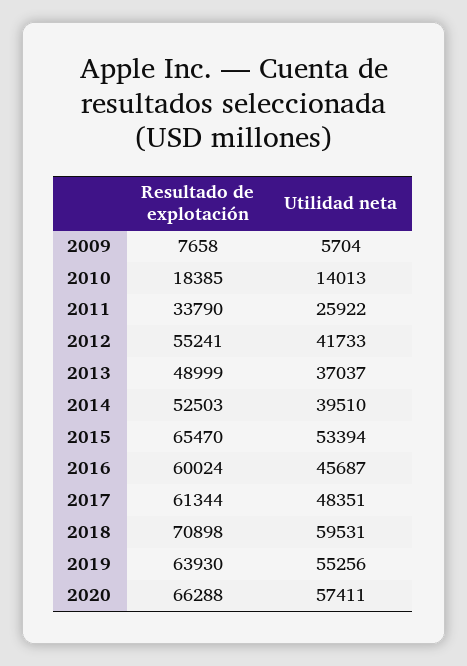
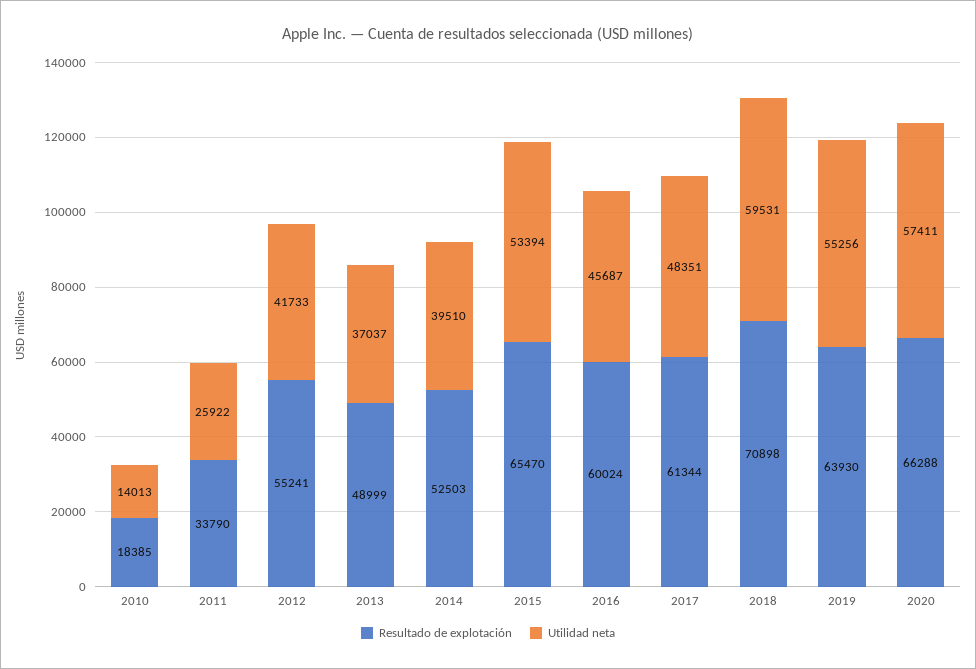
Resultado de explotación, 2009: 7658 -> none
Utilidad neta, 2009: 5704 -> none

